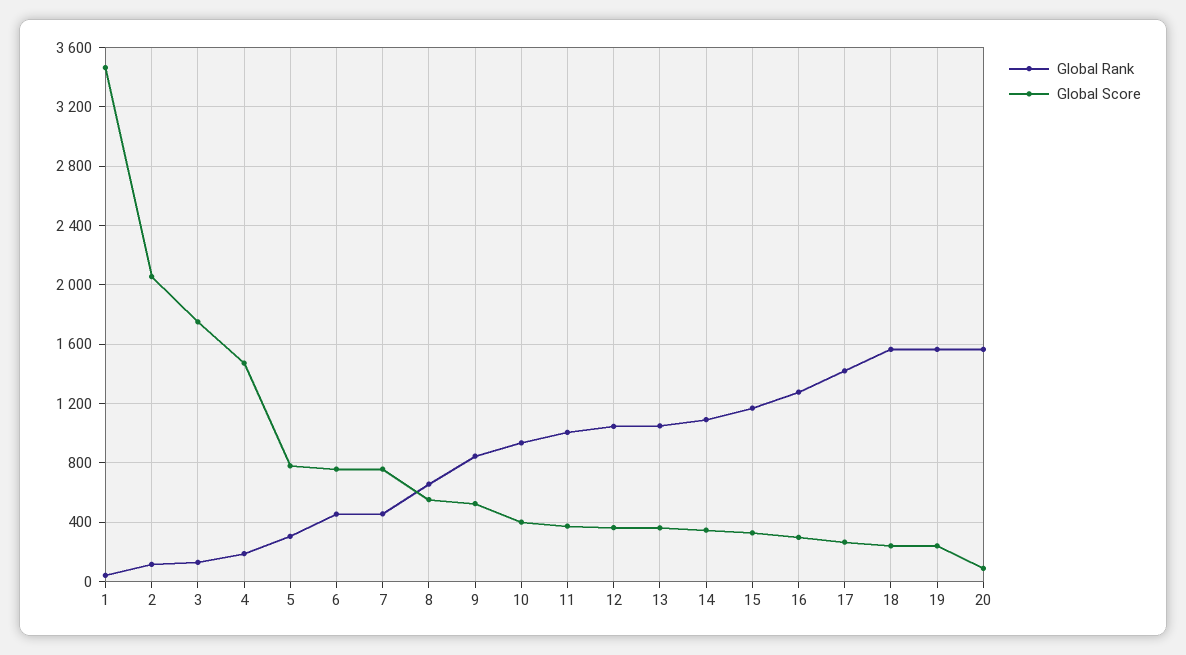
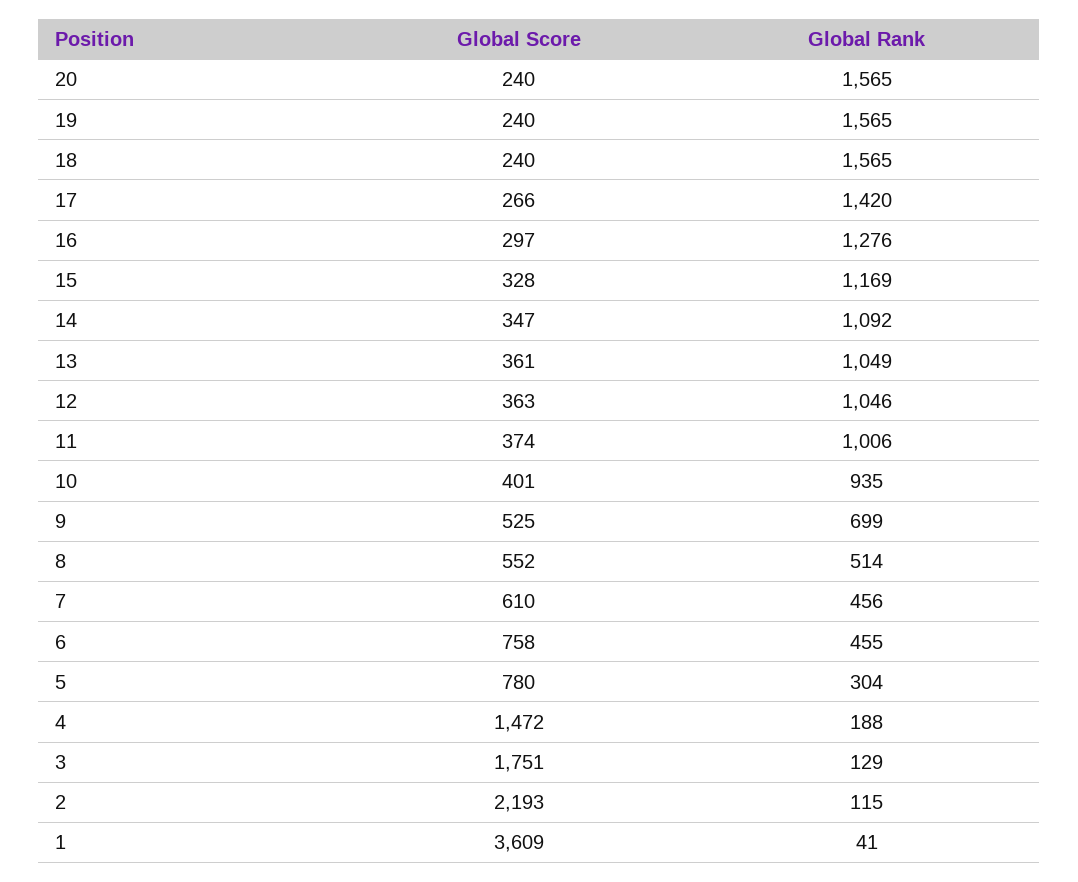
Global Score, 1: 3450 -> 3609
Global Score, 2: 2050 -> 2193
Global Score, 7: 750 -> 610
Global Rank, 8: 650 -> 514
Global Rank, 9: 850 -> 699
Global Score, 20: 100 -> 240

